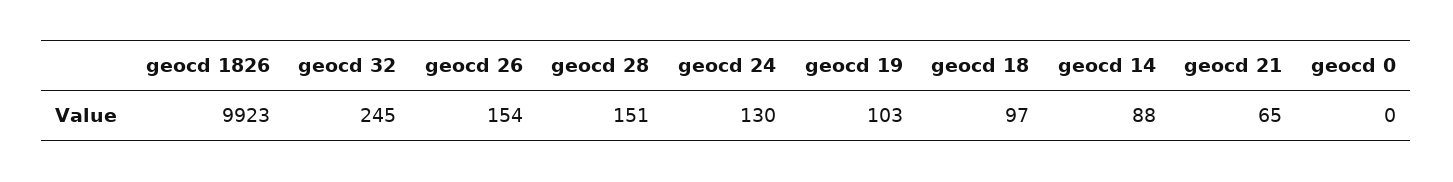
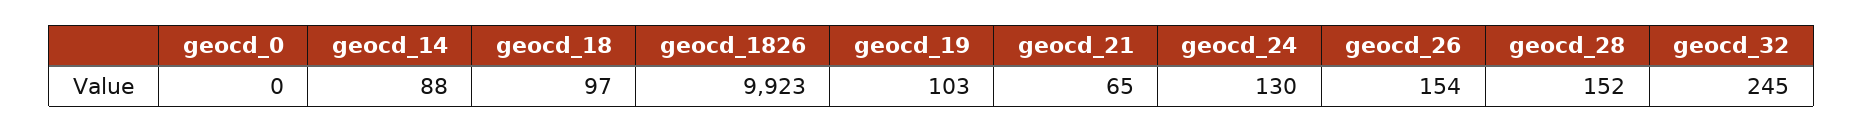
geocd 28: 151 -> 152

